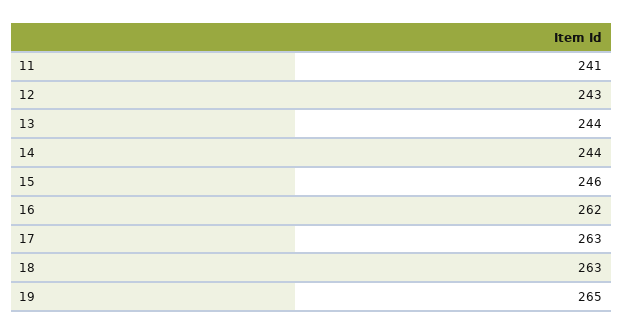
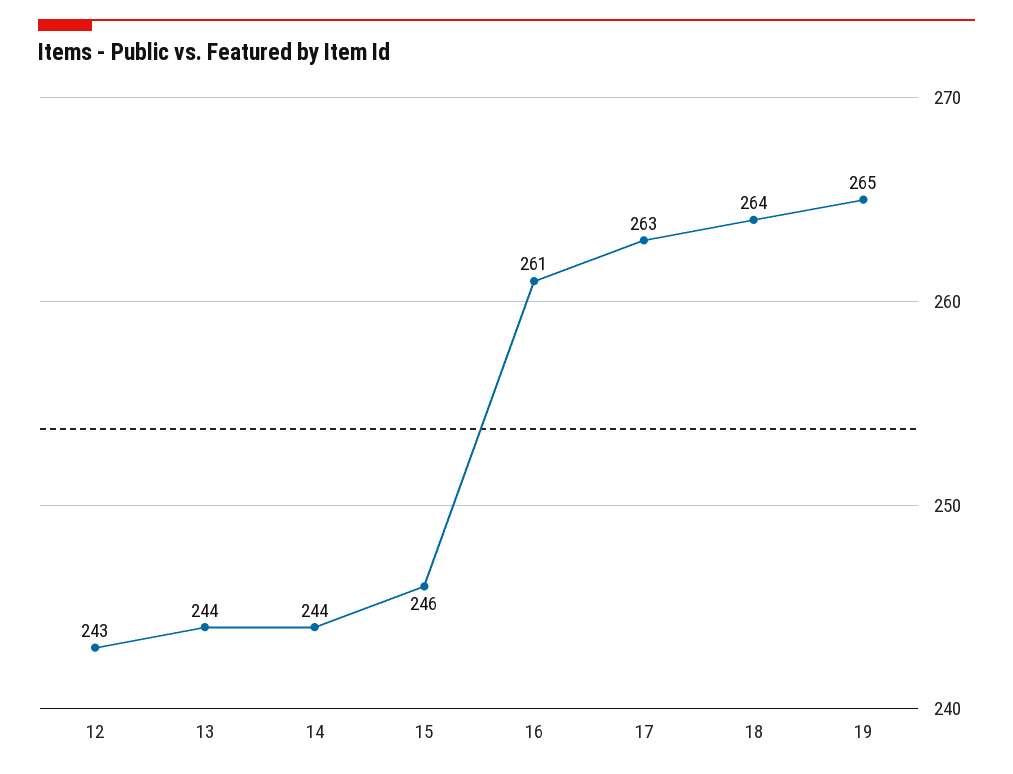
11: 241 -> none
16: 262 -> 261
18: 263 -> 264

